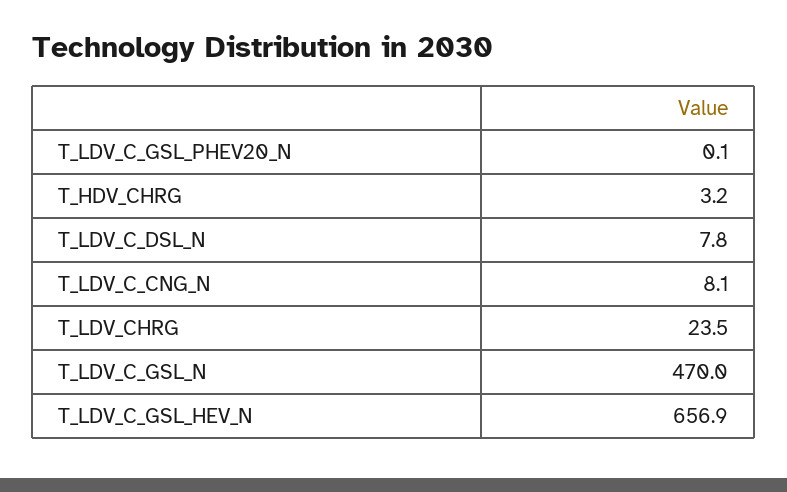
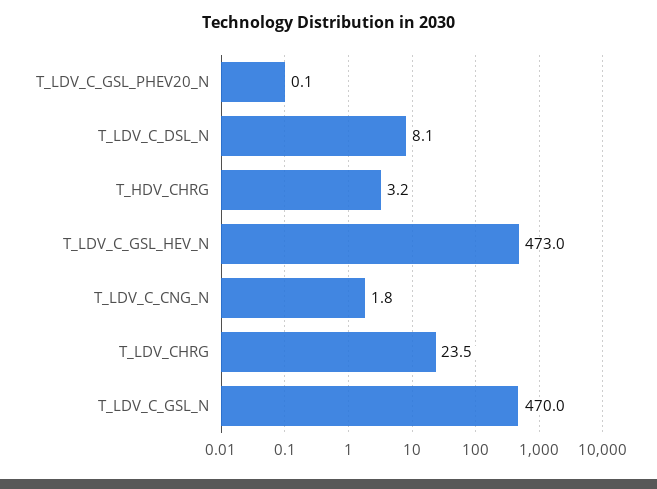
T_LDV_C_DSL_N: 7.8 -> 8.1
T_LDV_C_CNG_N: 8.1 -> 1.8
T_LDV_C_GSL_HEV_N: 656.9 -> 473

